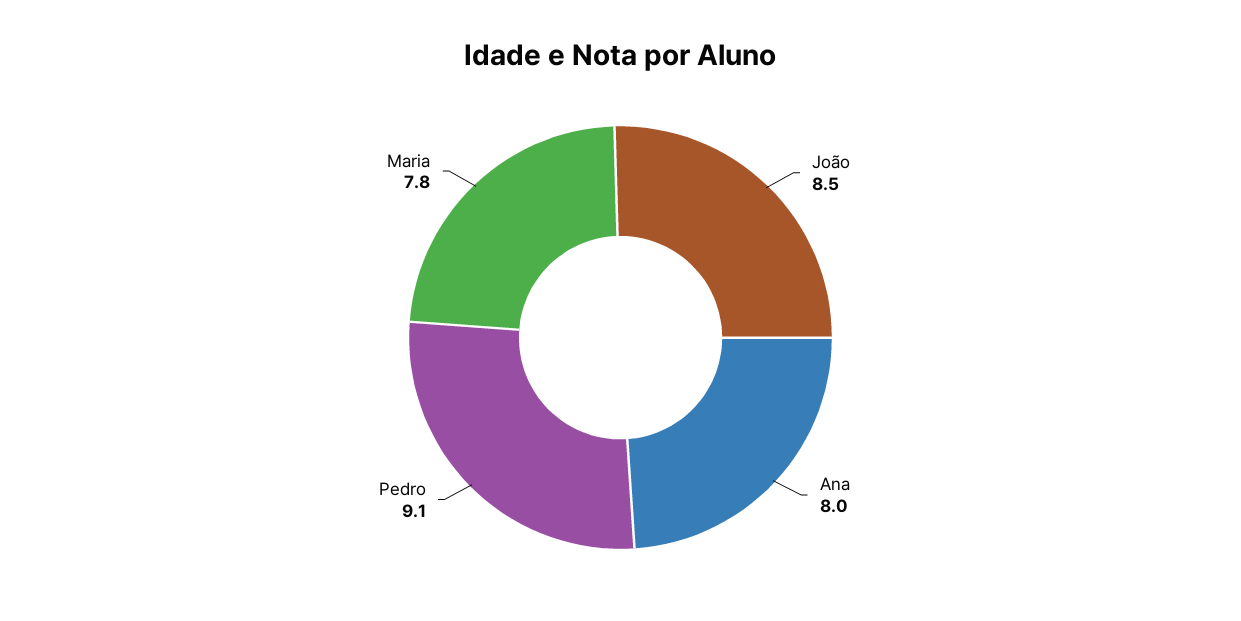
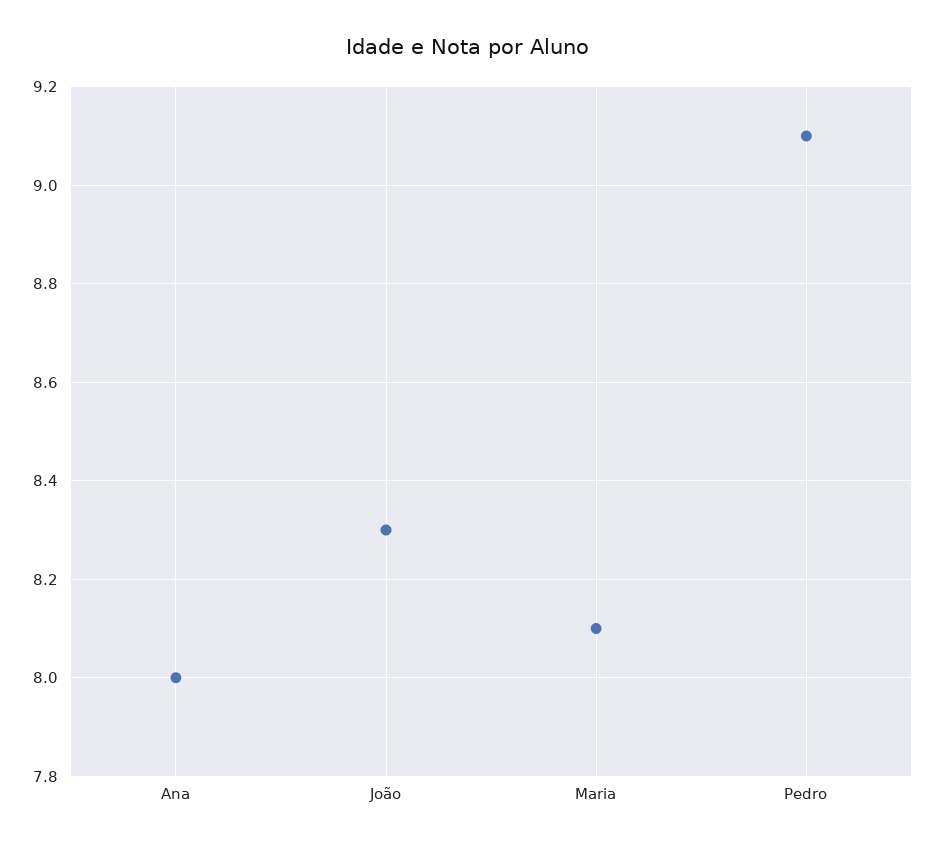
João: 8.5 -> 8.3
Maria: 7.8 -> 8.1

